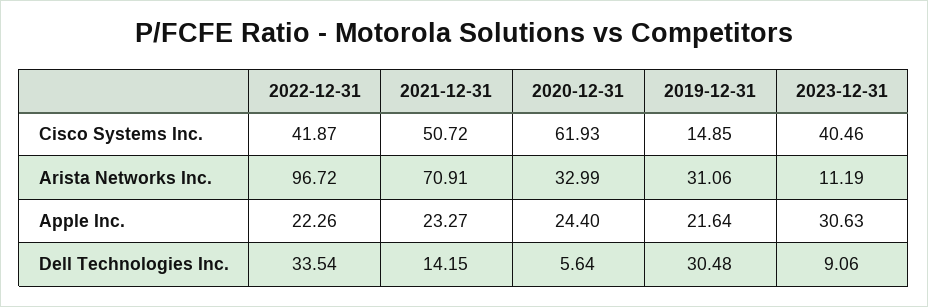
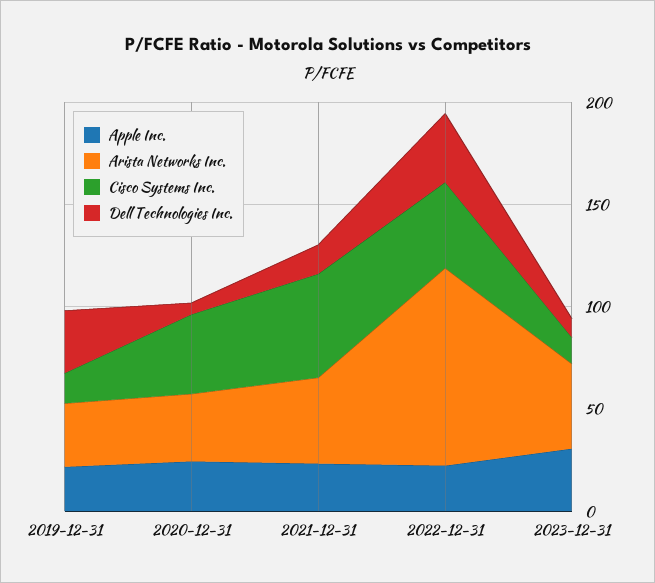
Cisco Systems Inc., 2020-12-31: 61.93 -> 40
Cisco Systems Inc., 2023-12-31: 40.46 -> 10
Arista Networks Inc., 2021-12-31: 70.91 -> 40
Arista Networks Inc., 2023-12-31: 11.19 -> 40

